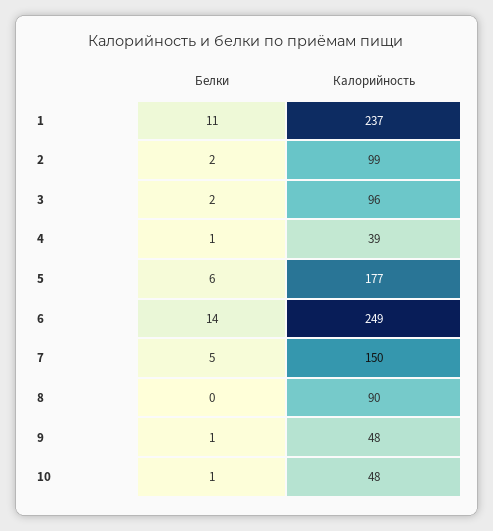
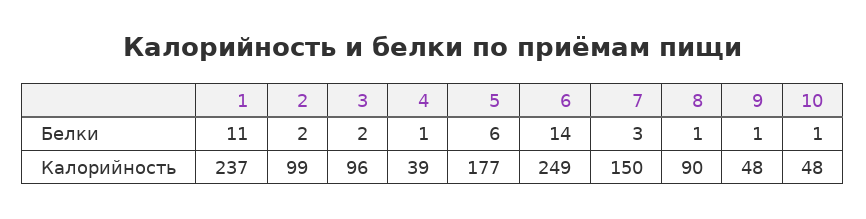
Белки, 7: 5 -> 3
Белки, 8: 0 -> 1

